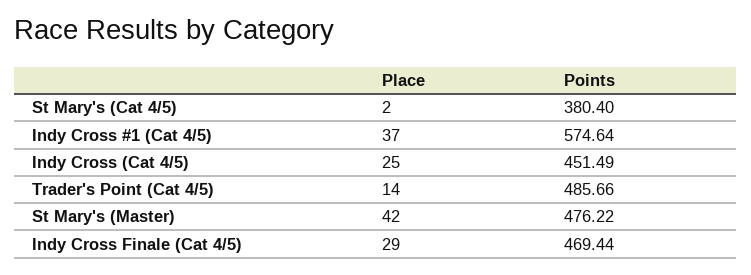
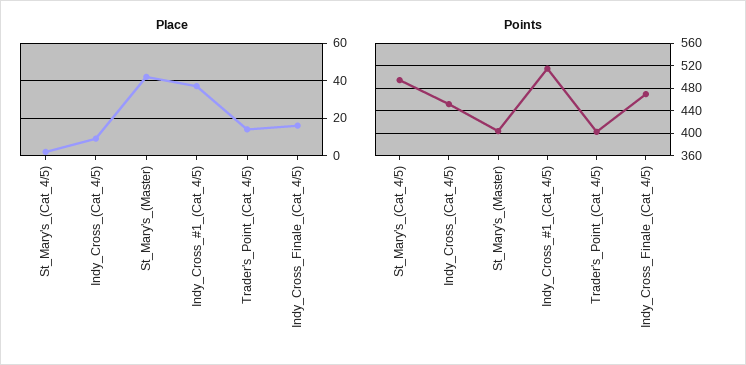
Points, St Mary's (Cat 4/5): 380.4 -> 500
Points, Indy Cross #1 (Cat 4/5): 574.64 -> 520
Place, Indy Cross (Cat 4/5): 25 -> 10
Points, Trader's Point (Cat 4/5): 485.66 -> 400
Points, St Mary's (Master): 476.22 -> 400
Place, Indy Cross Finale (Cat 4/5): 29 -> 15

